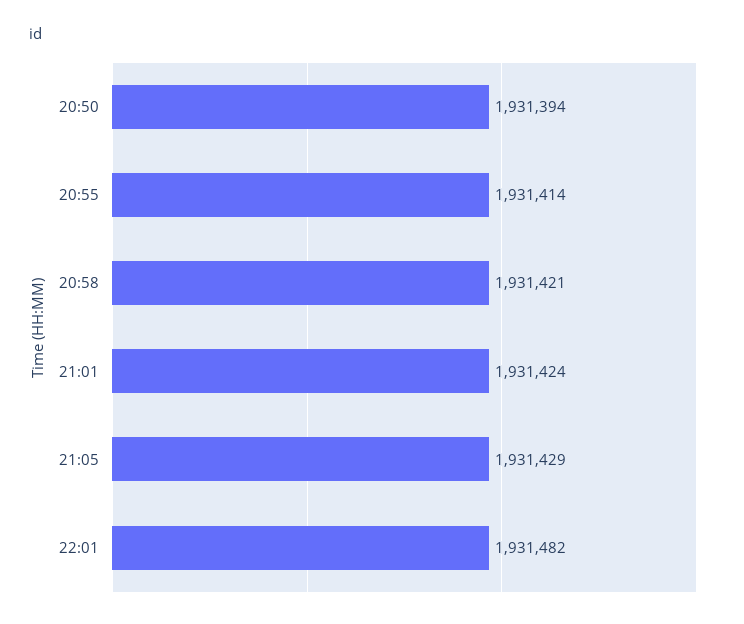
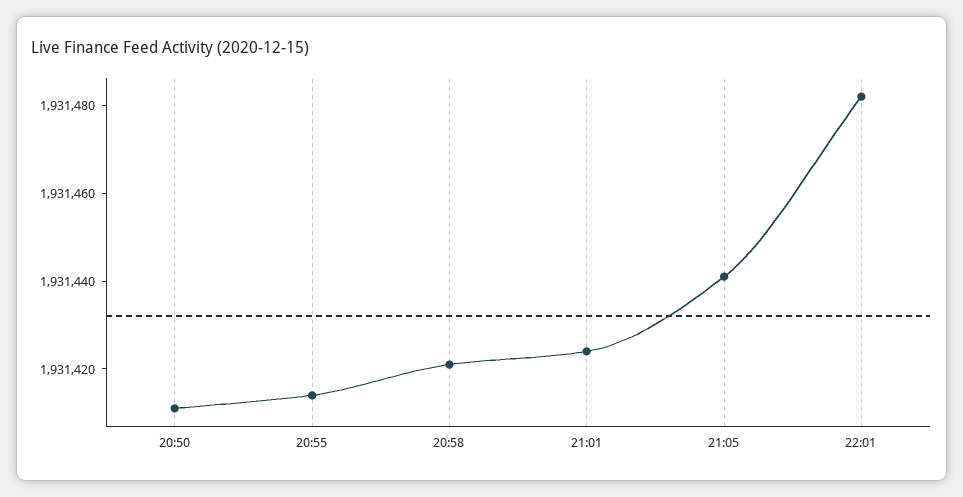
20:50: 1931394 -> 1931410
21:05: 1931429 -> 1931440

